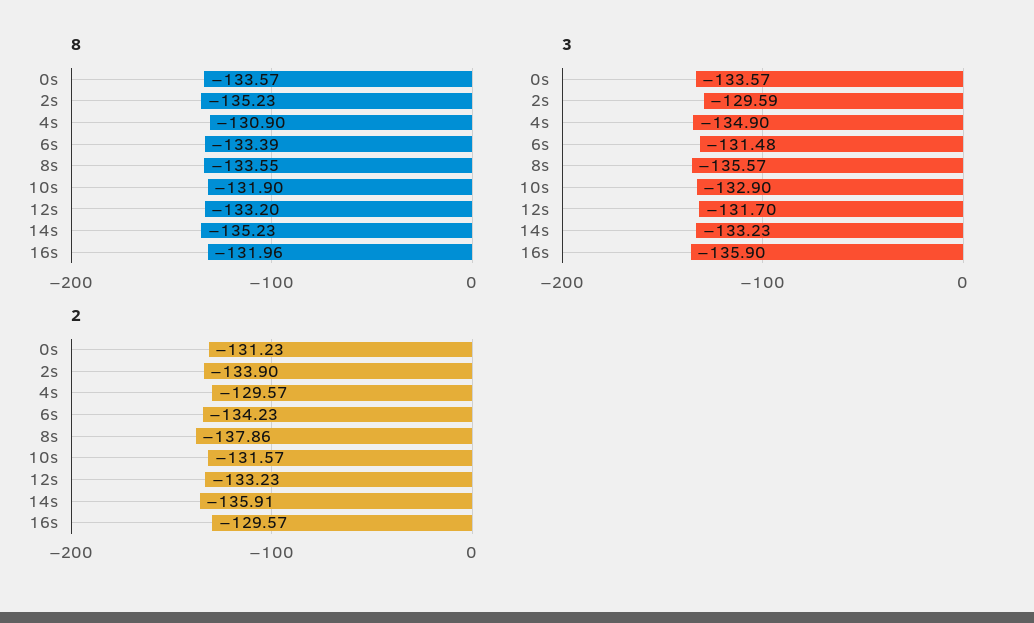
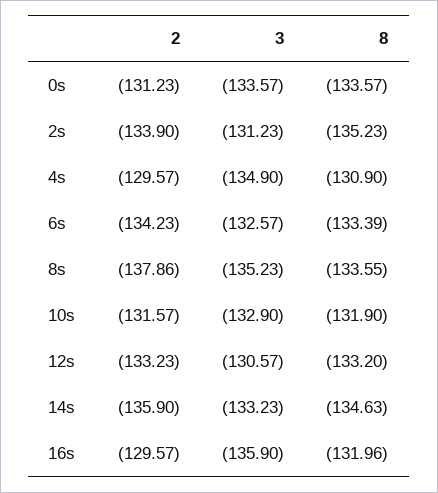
8, 14s: -135.23 -> -134.63
3, 2s: -129.59 -> -131.23
3, 6s: -131.48 -> -132.57
3, 8s: -135.57 -> -135.23
3, 12s: -131.7 -> -130.57
2, 14s: -135.91 -> -135.9

